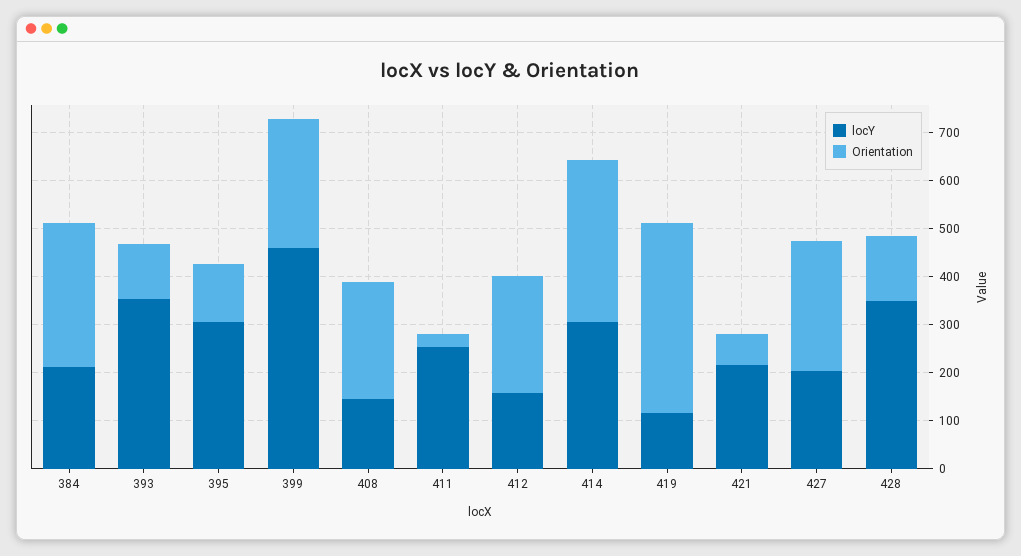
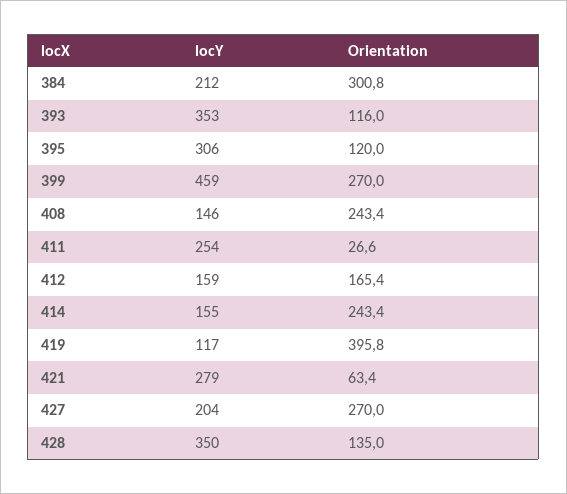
Orientation, 412: 240 -> 165.4
locY, 414: 300 -> 155
Orientation, 414: 340 -> 243.4
locY, 421: 220 -> 279

